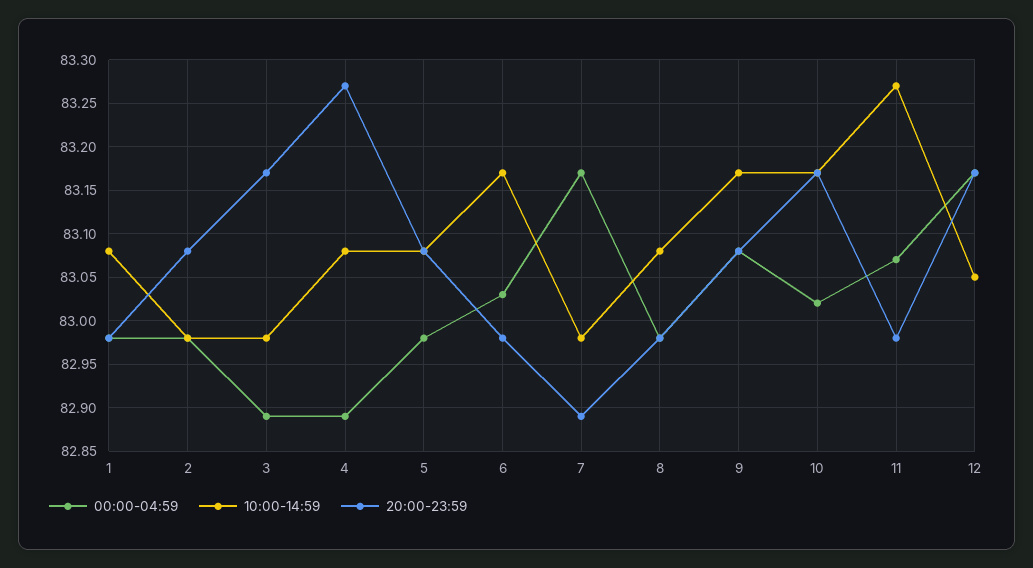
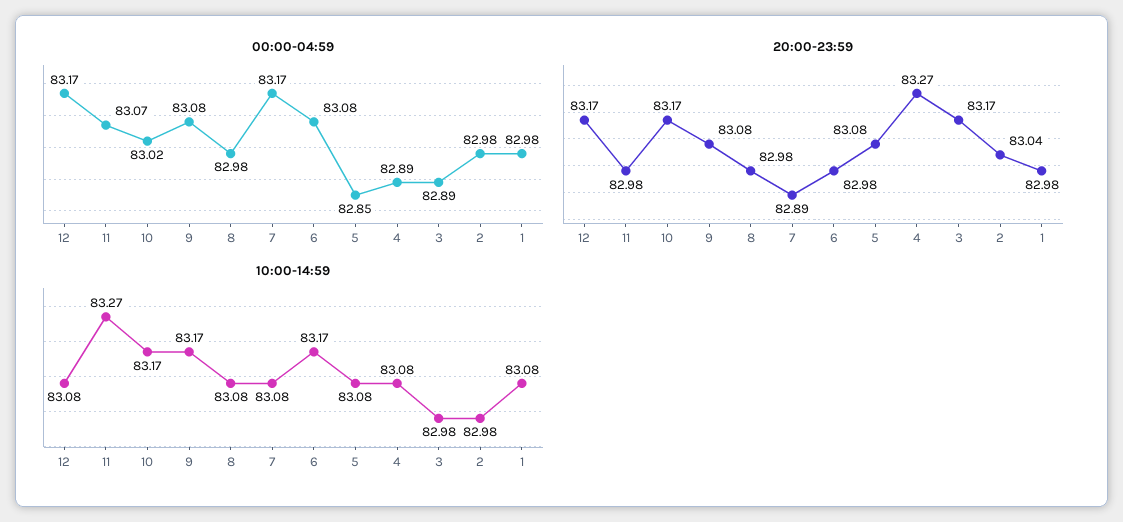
20:00-23:59, 2: 83.08 -> 83.04
00:00-04:59, 5: 82.98 -> 82.85
00:00-04:59, 6: 83.03 -> 83.08
10:00-14:59, 7: 82.98 -> 83.08
10:00-14:59, 12: 83.05 -> 83.08

